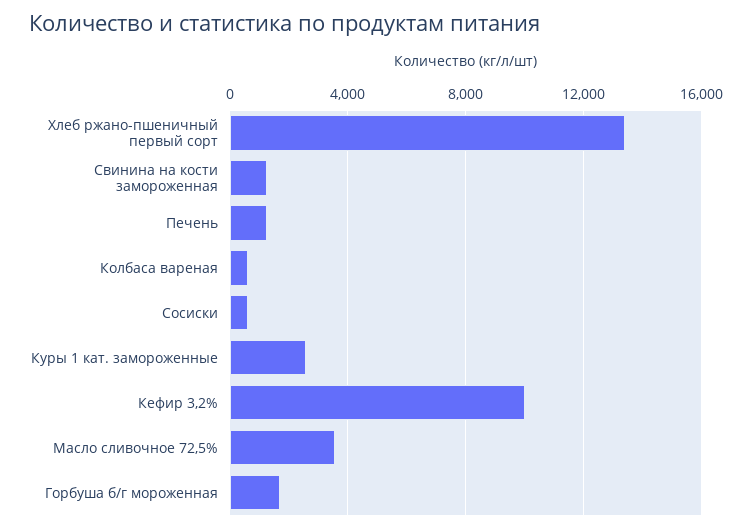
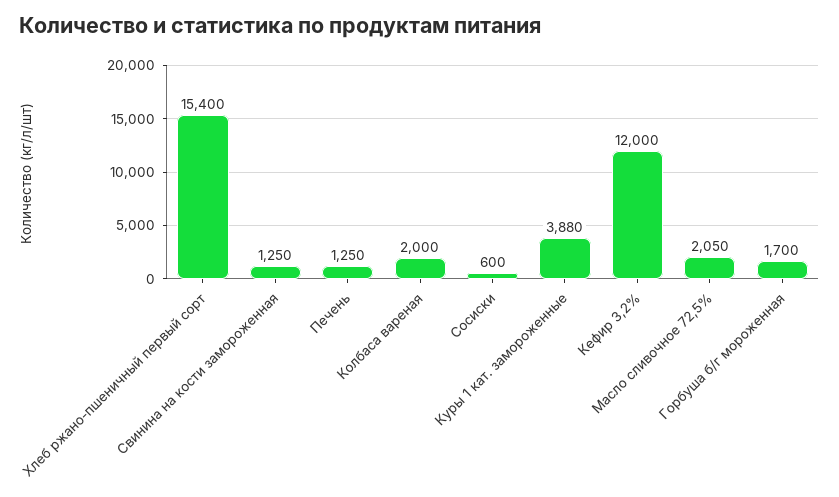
Хлеб ржано-пшеничный первый сорт: 13500 -> 15400
Колбаса вареная: 500 -> 2000
Куры 1 кат. замороженные: 2500 -> 3880
Кефир 3,2%: 10000 -> 12000
Масло сливочное 72,5%: 3500 -> 2050

